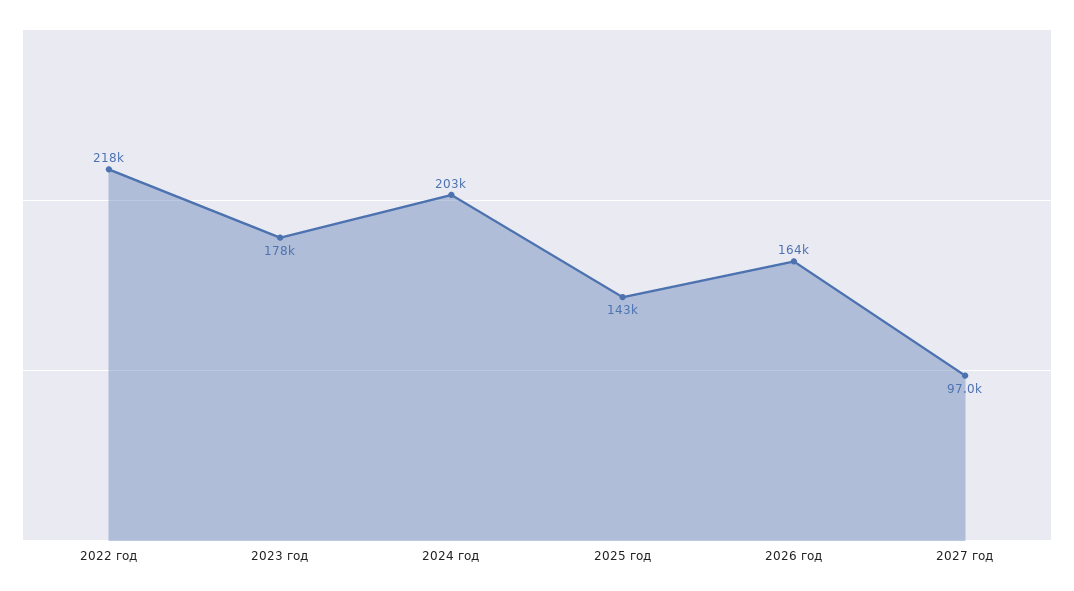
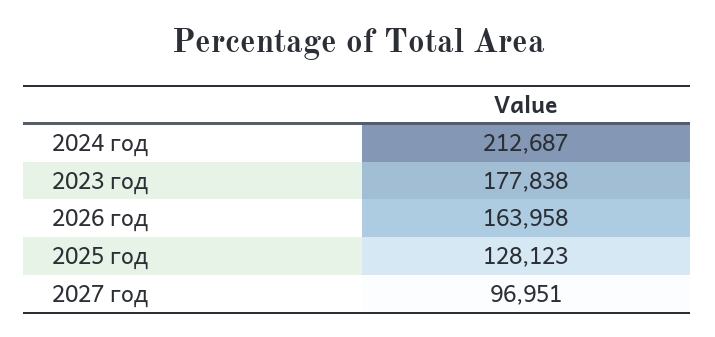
2022 год: 218000 -> none
2024 год: 203000 -> 212687
2025 год: 143000 -> 128123

